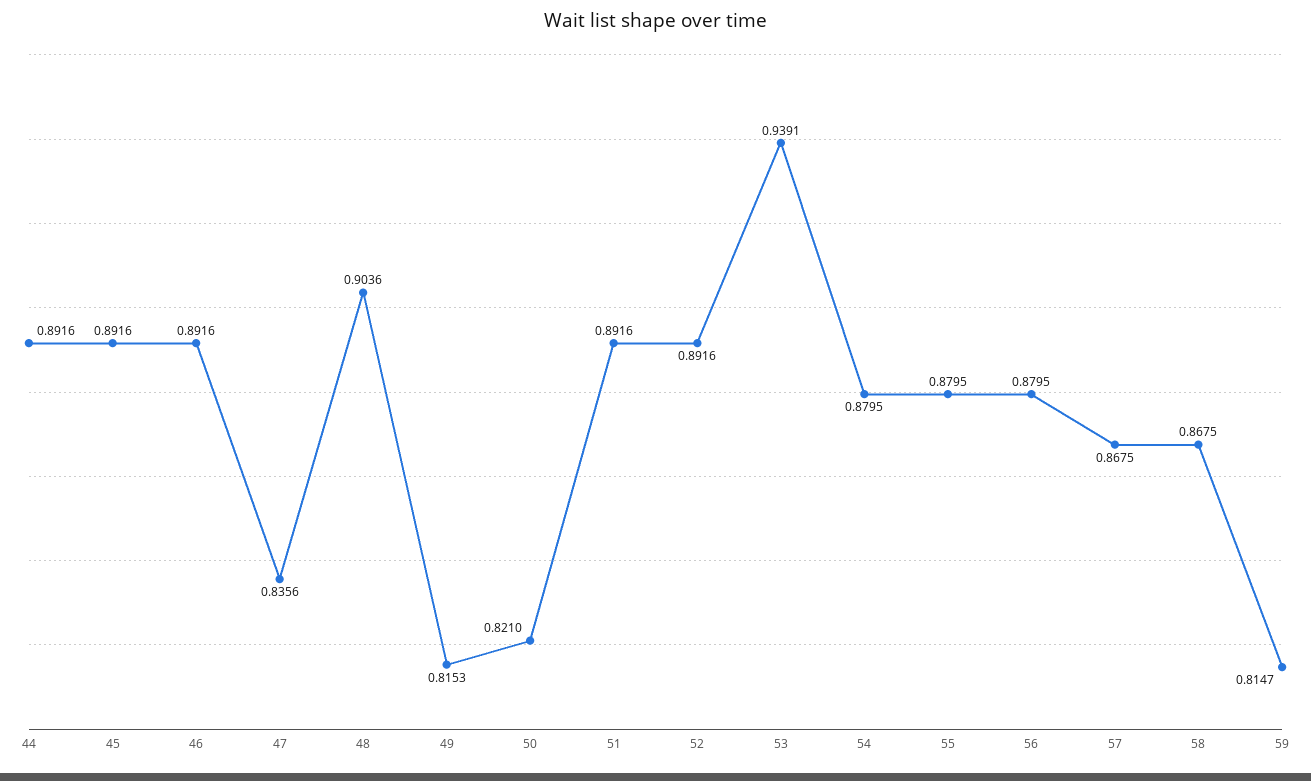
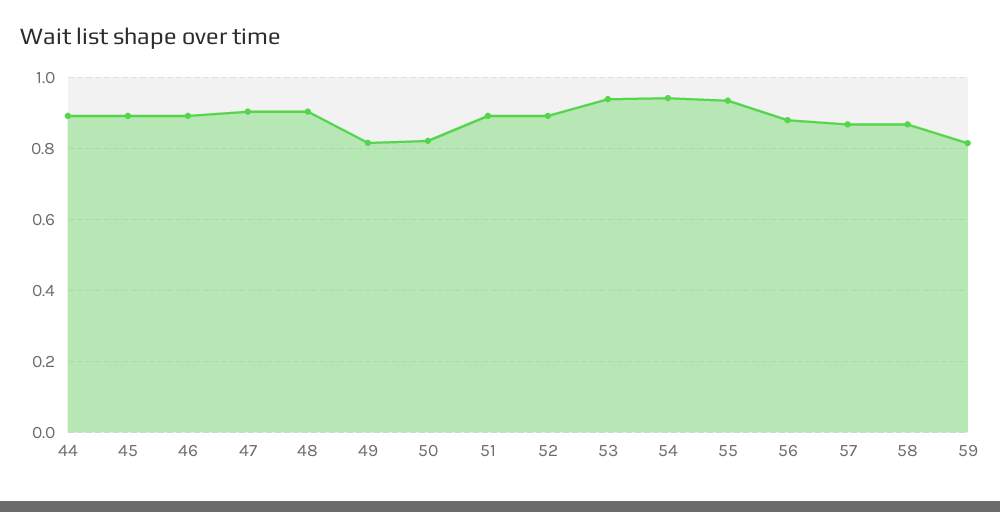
47: 0.8356 -> 0.9
54: 0.8795 -> 0.94
55: 0.8795 -> 0.94

